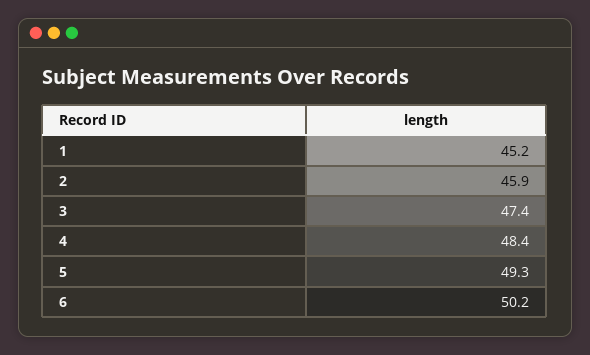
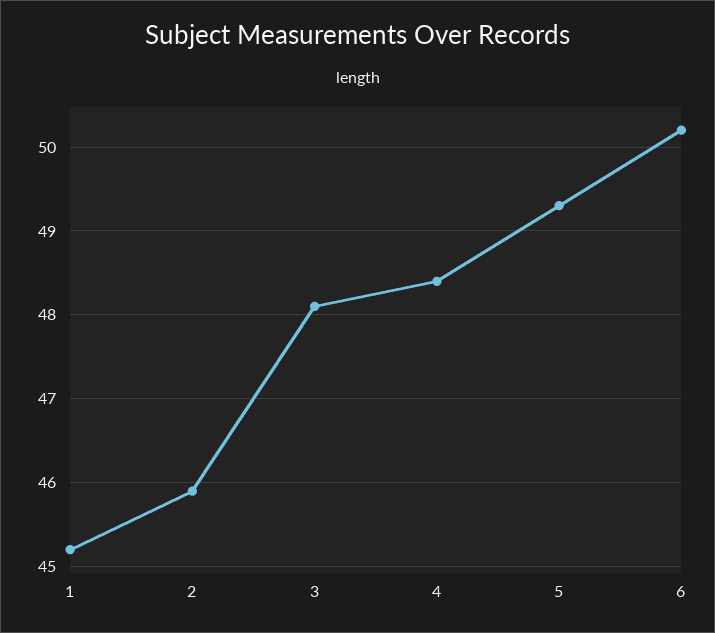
3: 47.4 -> 48.1

